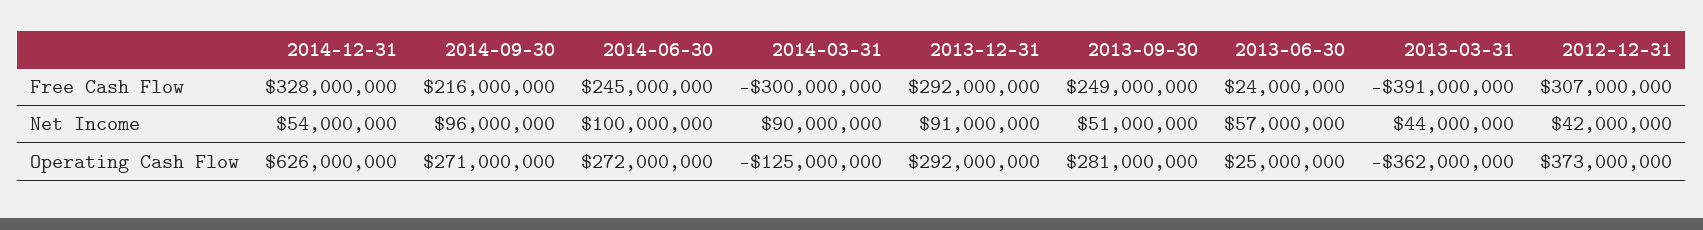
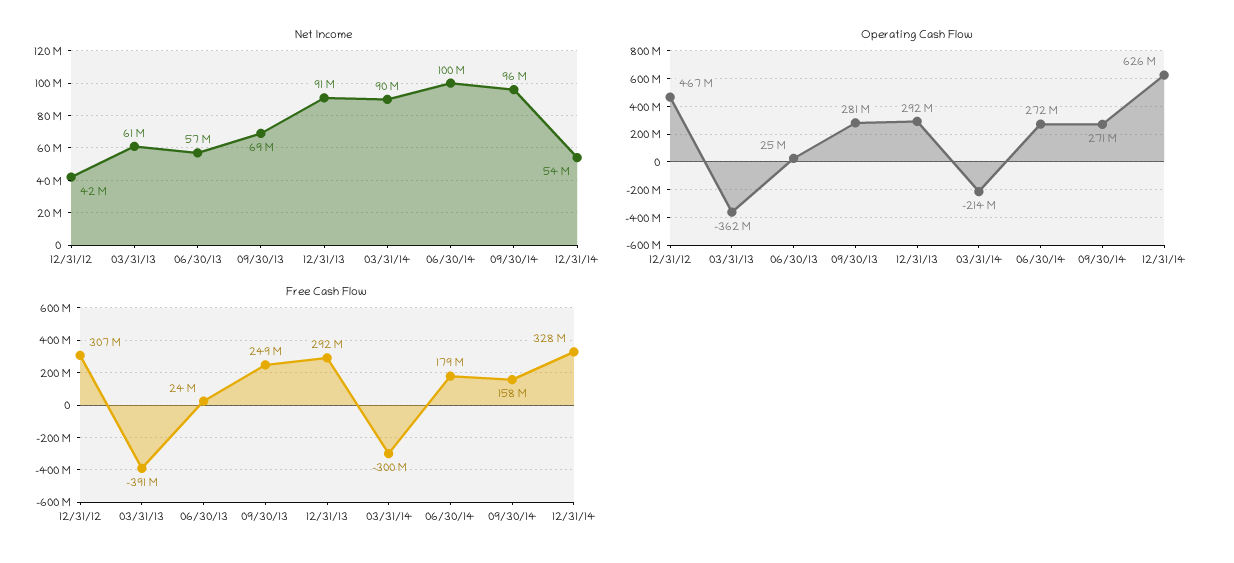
Free Cash Flow, 2014-09-30: 216000000 -> 158000000
Free Cash Flow, 2014-06-30: 245000000 -> 179000000
Net Income, 2013-09-30: 51000000 -> 69000000
Net Income, 2013-03-31: 44000000 -> 61000000
Operating Cash Flow, 2014-03-31: -125000000 -> -214000000
Operating Cash Flow, 2012-12-31: 373000000 -> 467000000

